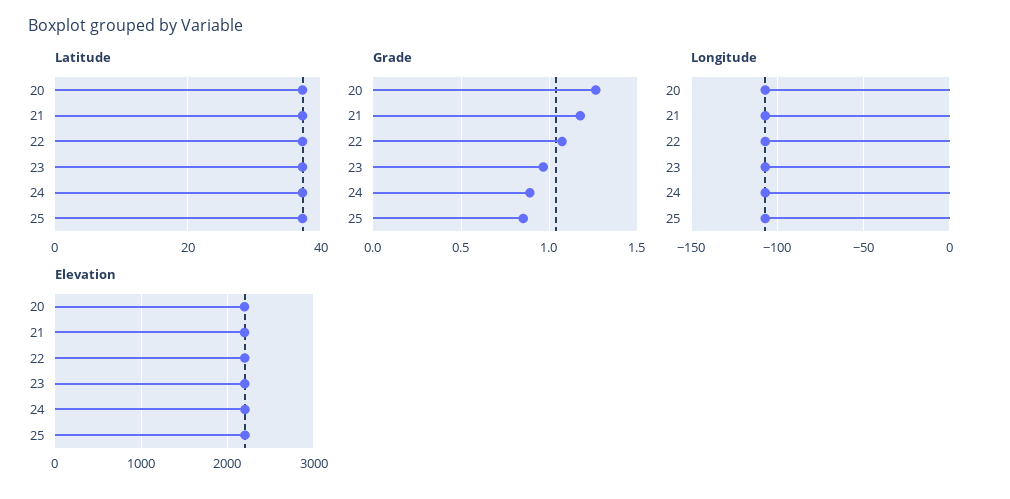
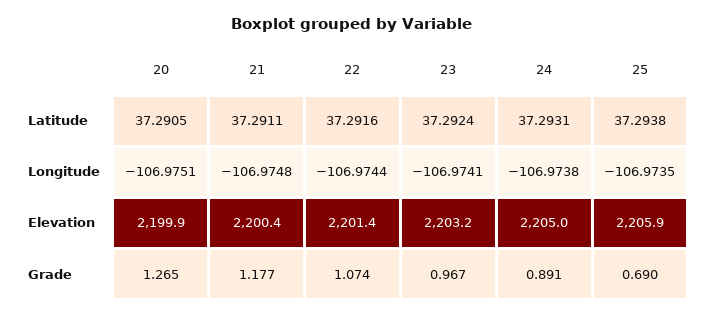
Grade, 25: 0.85 -> 0.69

